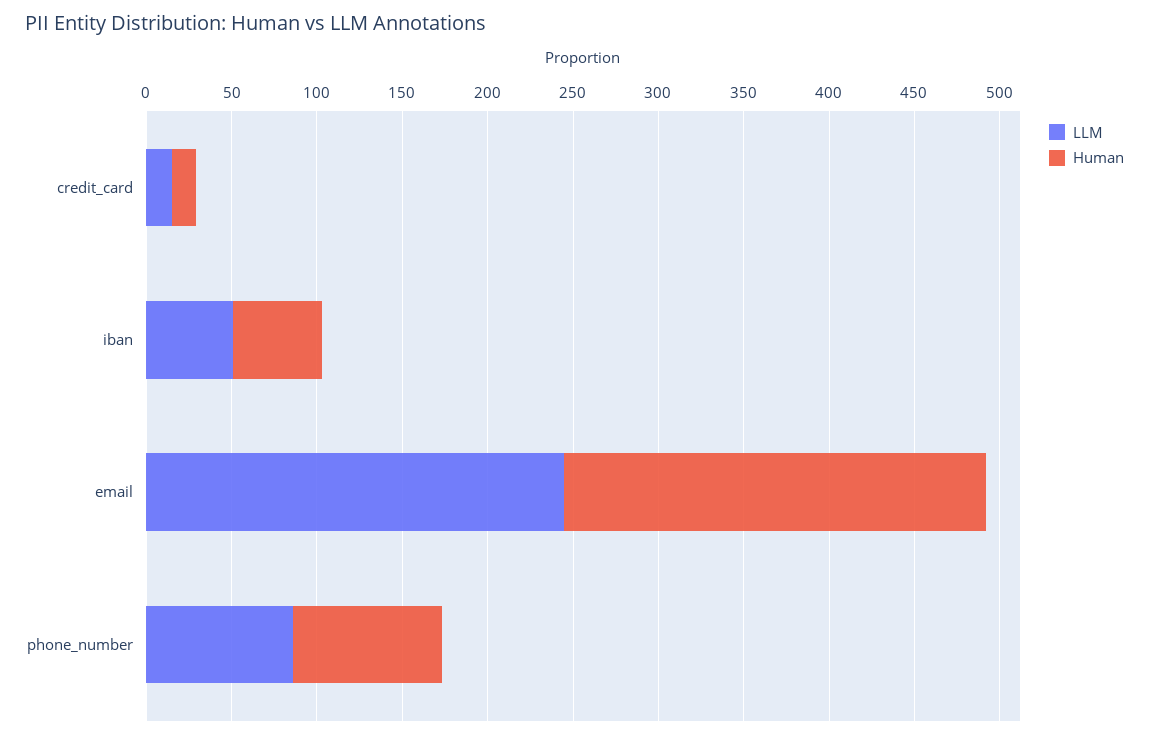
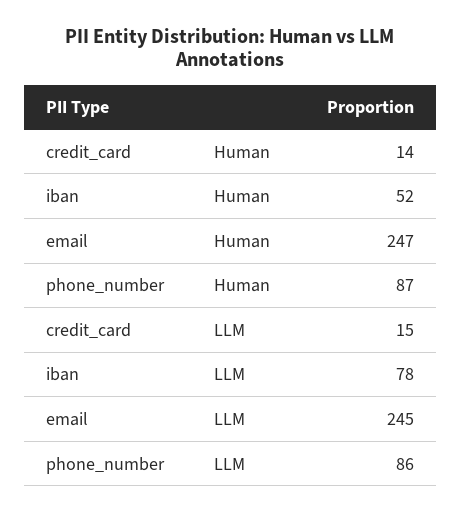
LLM, iban: 50 -> 78

